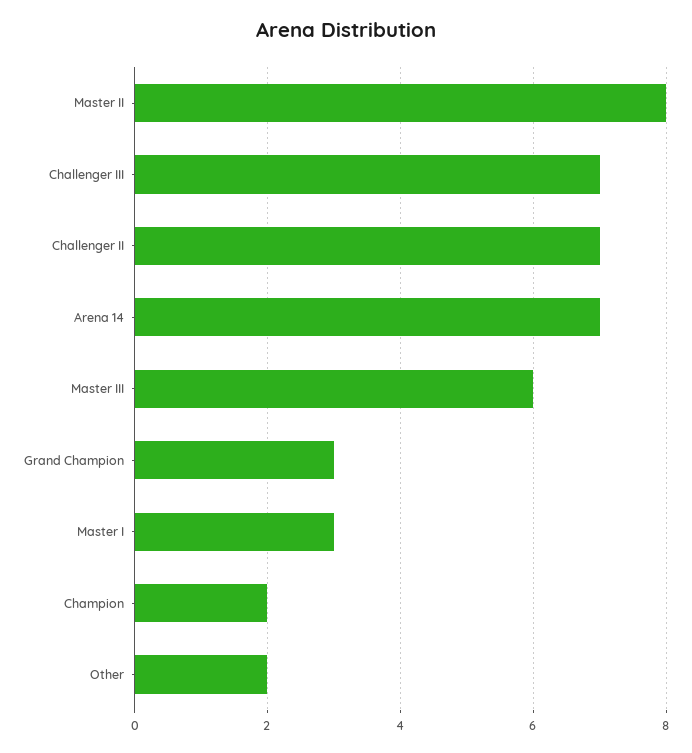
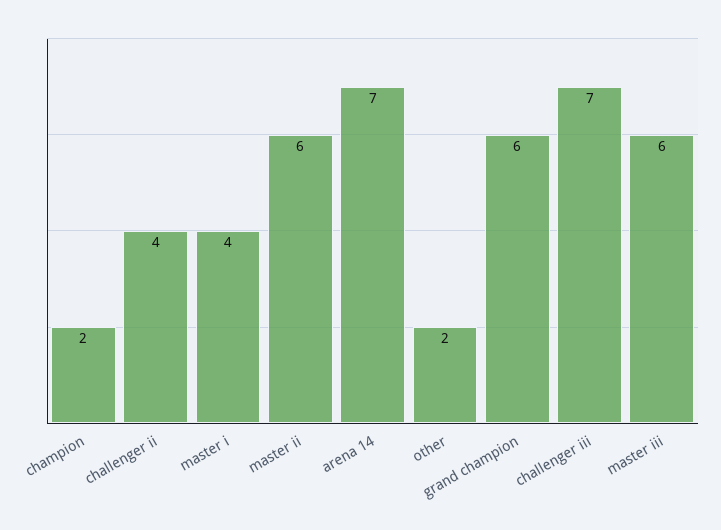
Master II: 8 -> 6
Challenger II: 7 -> 4
Grand Champion: 3 -> 6
Master I: 3 -> 4

